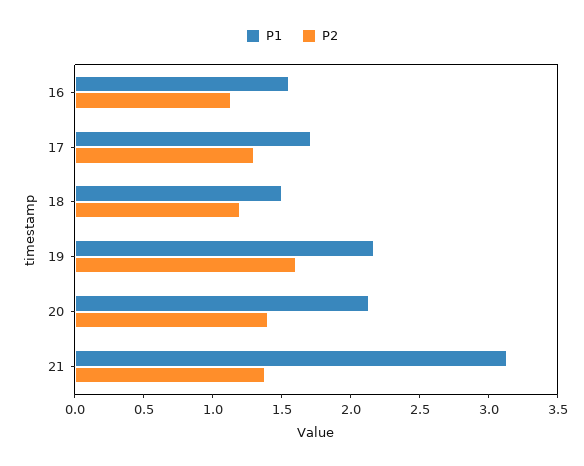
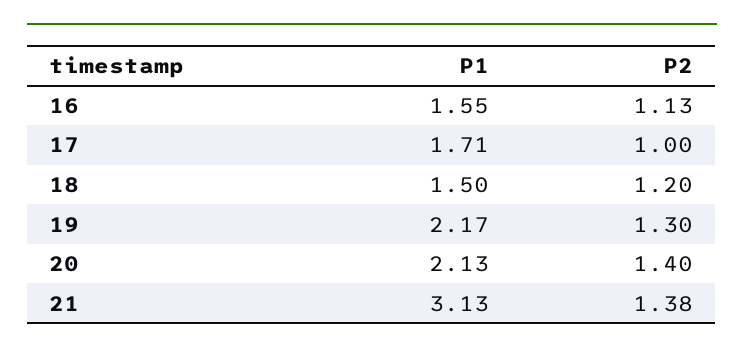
P2, 17: 1.3 -> 1
P2, 19: 1.6 -> 1.3

